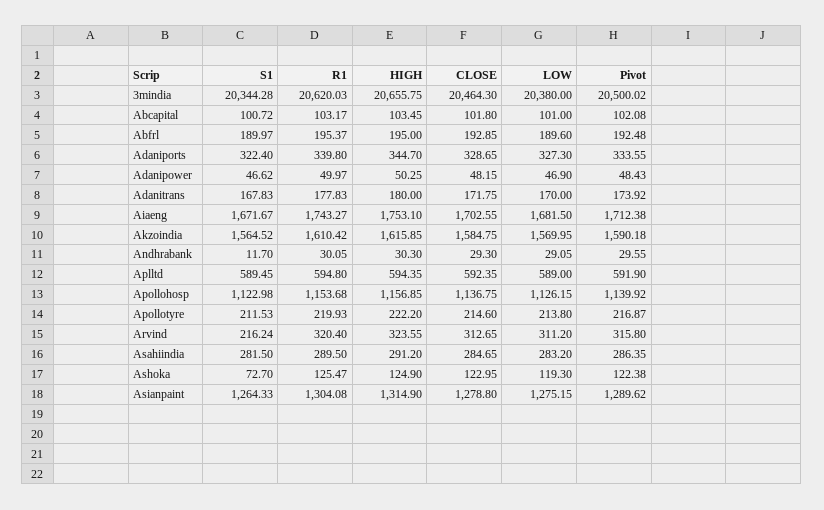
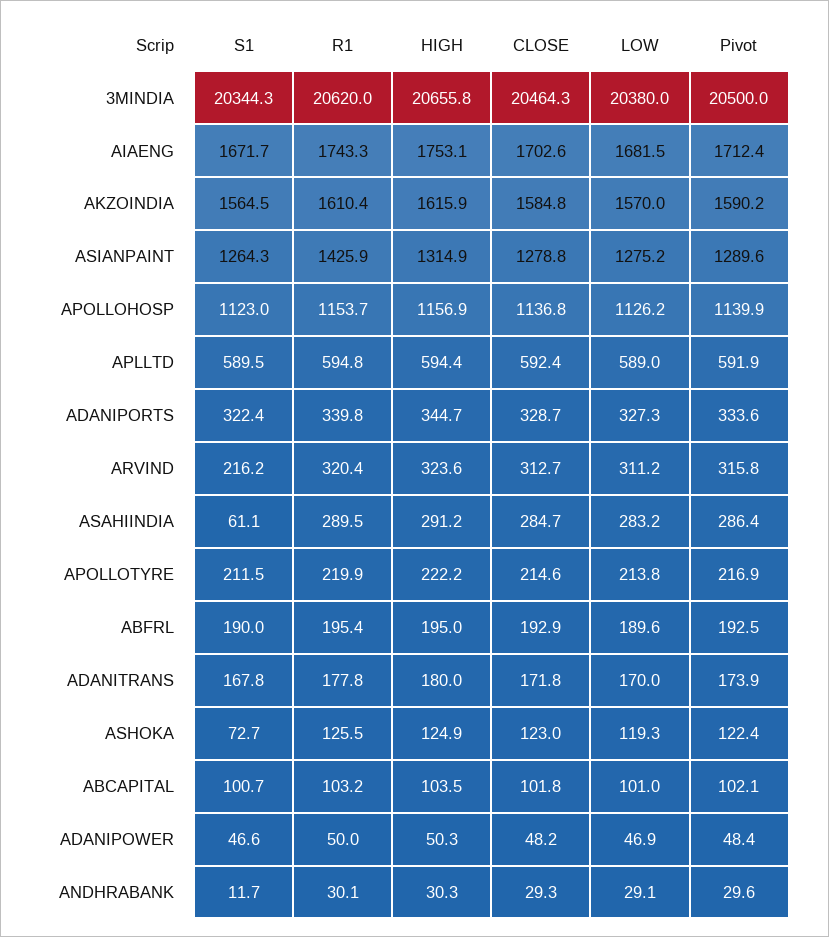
S1, Asahiindia: 281.5 -> 61.1
R1, Asianpaint: 1304.08 -> 1425.9

